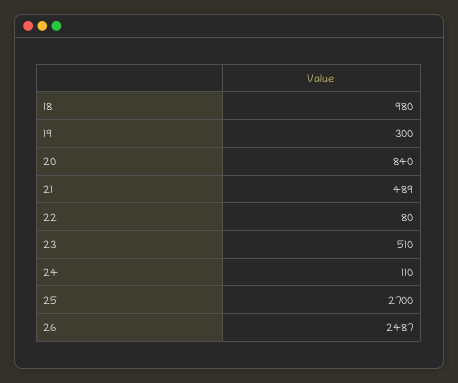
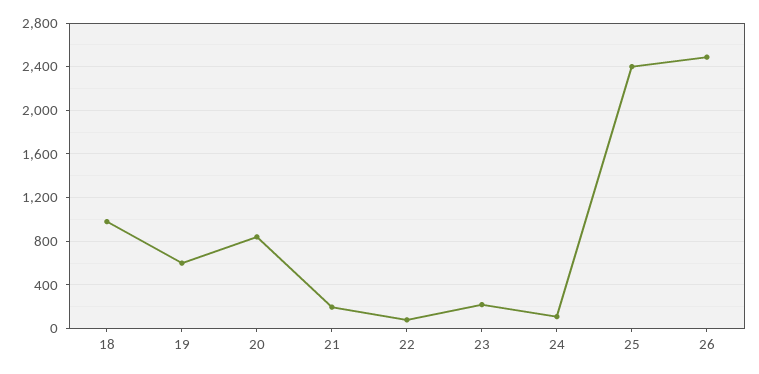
19: 300 -> 600
21: 489 -> 200
23: 510 -> 200
25: 2700 -> 2400

